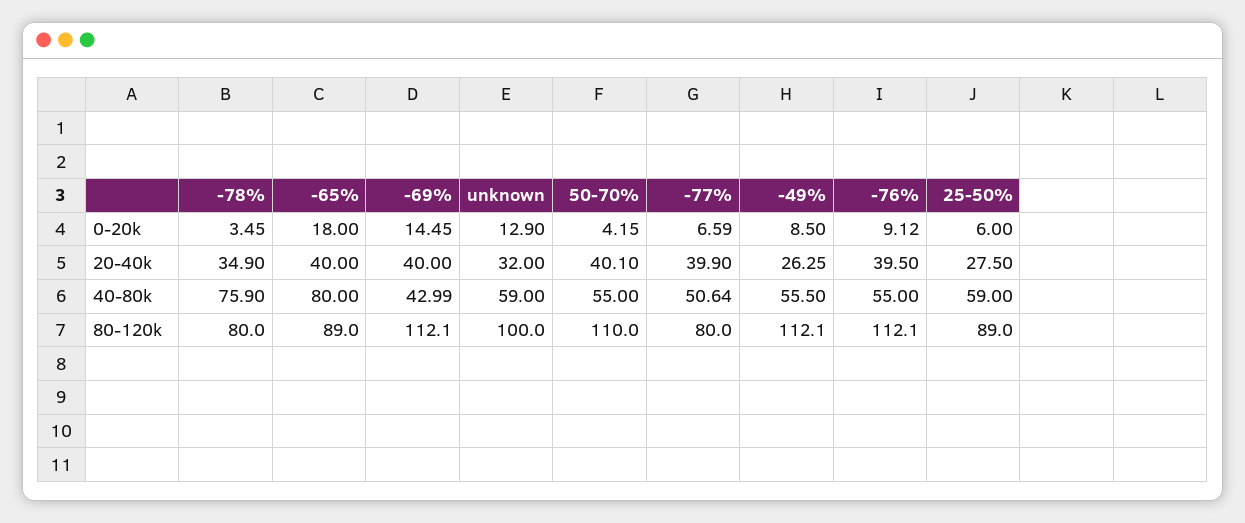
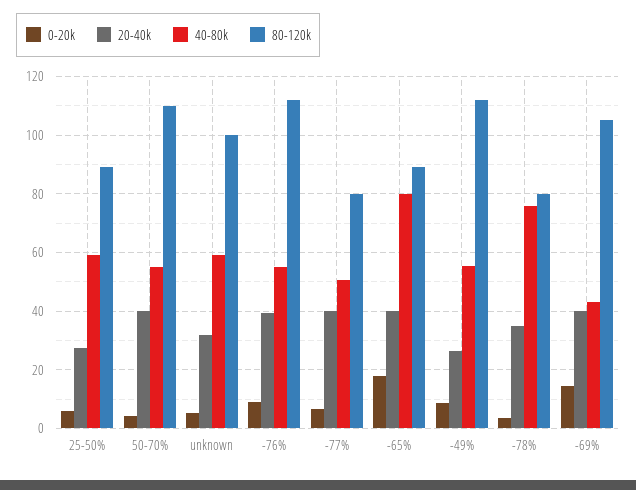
0-20k, unknown: 12.9 -> 5
80-120k, -69%: 112.1 -> 105

